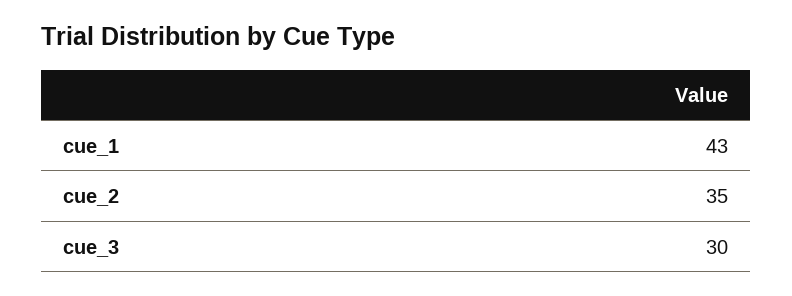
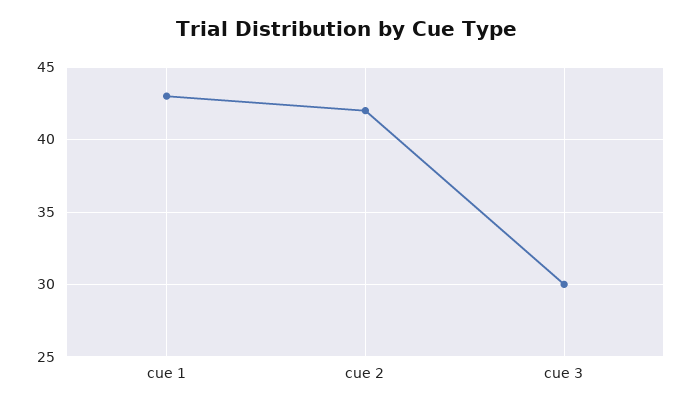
cue_2: 35 -> 42

